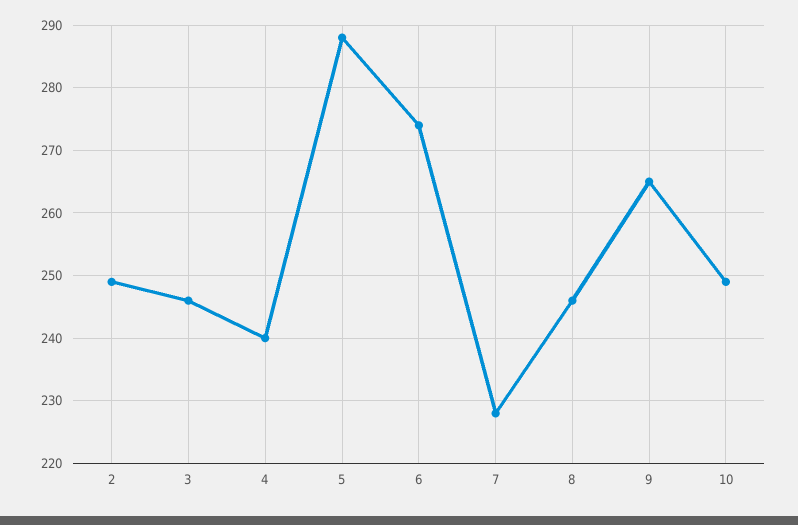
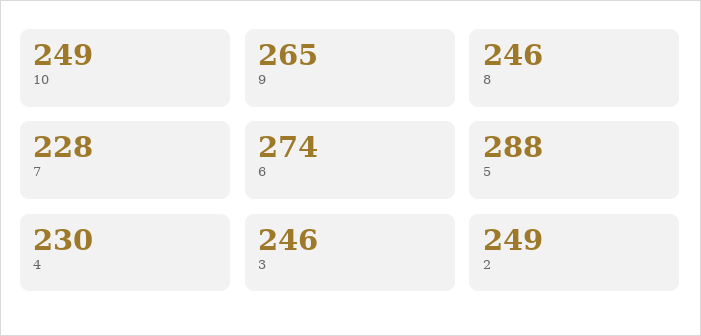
4: 240 -> 230

